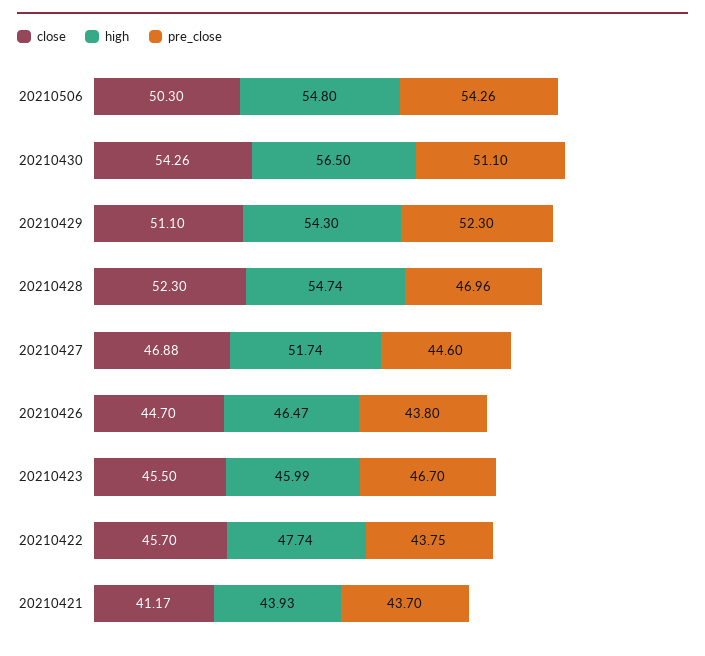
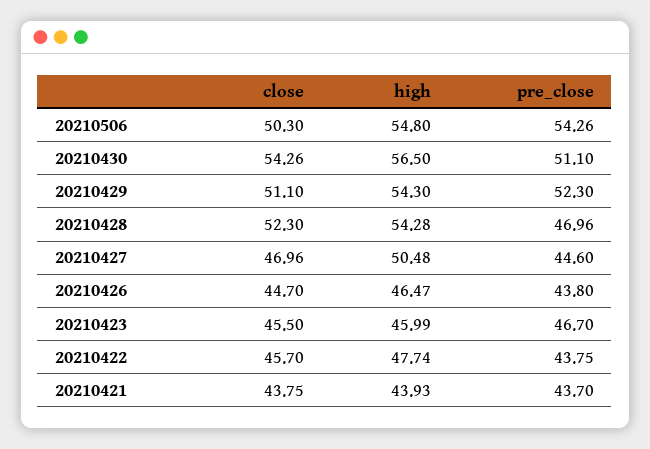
high, 20210428: 54.74 -> 54.28
close, 20210427: 46.88 -> 46.96
high, 20210427: 51.74 -> 50.48
close, 20210421: 41.17 -> 43.75

